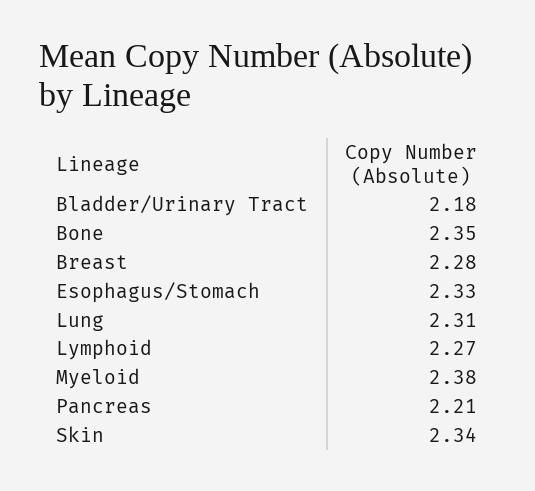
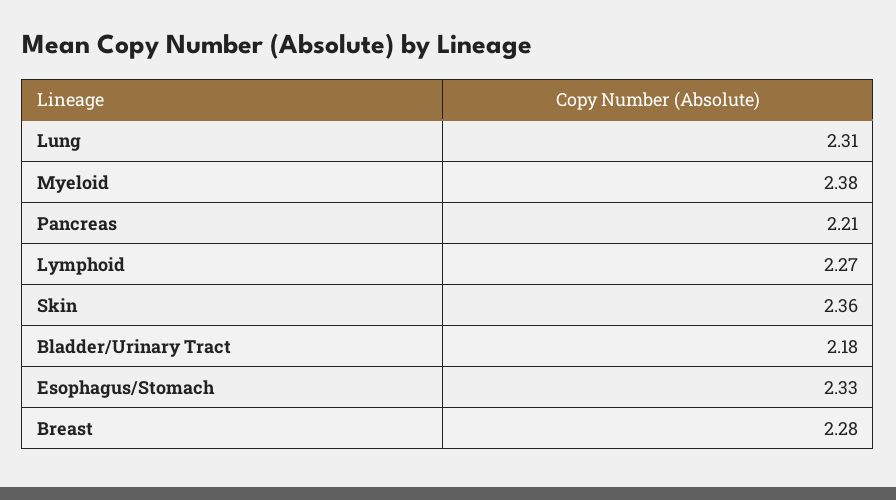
Bone: 2.35 -> none
Skin: 2.34 -> 2.36

